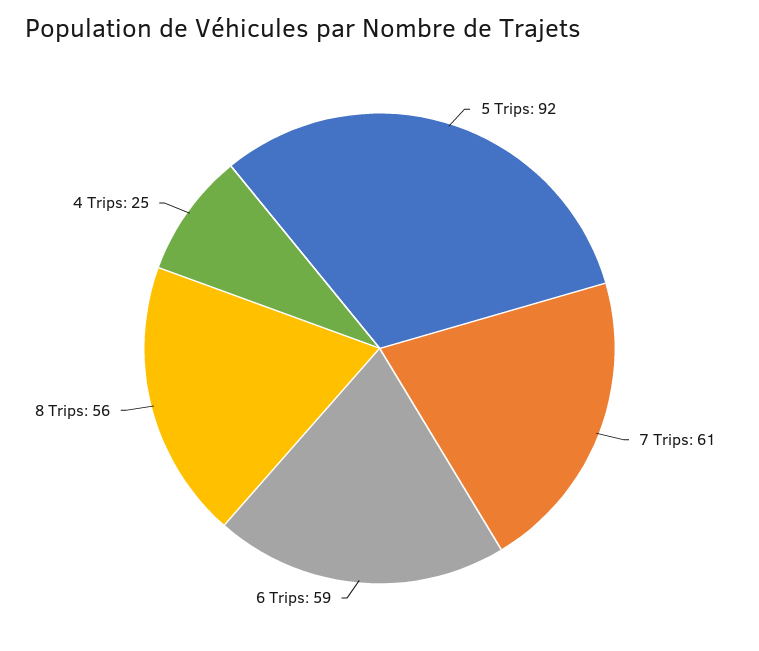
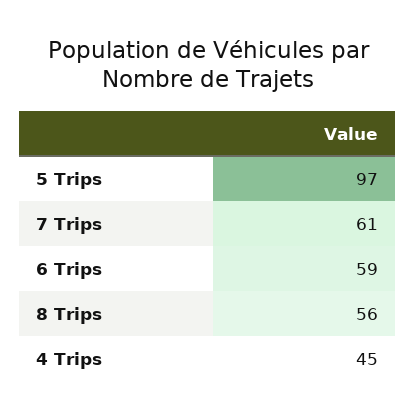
5 Trips: 92 -> 97
4 Trips: 25 -> 45

